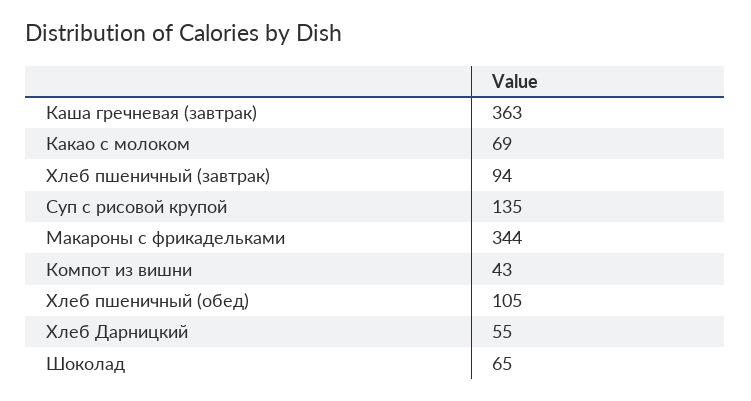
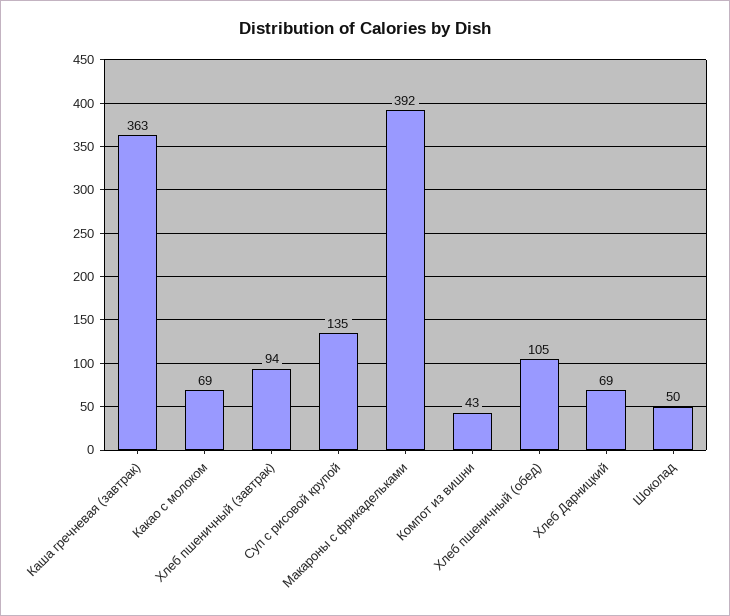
Макароны с фрикадельками: 344 -> 392
Хлеб Дарницкий: 55 -> 69
Шоколад: 65 -> 50

